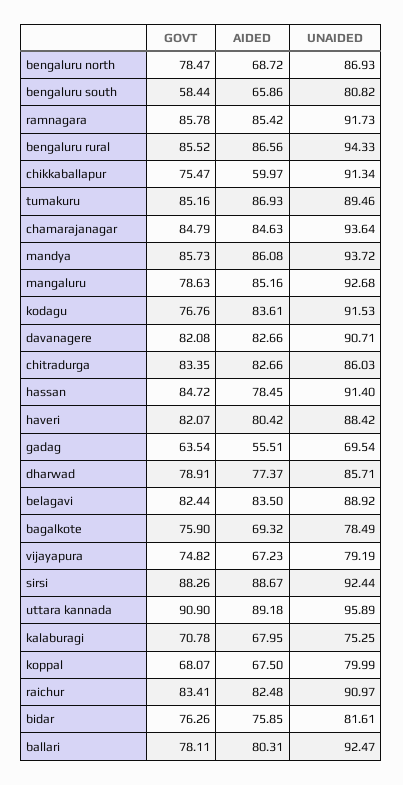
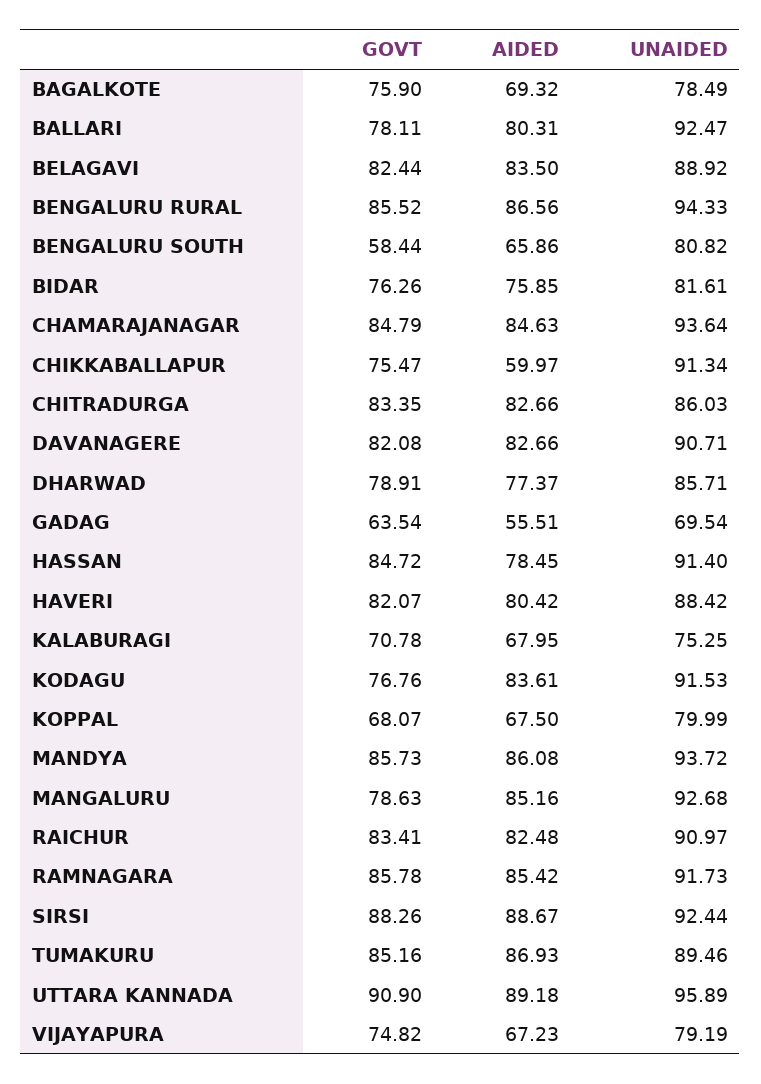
GOVT, bengaluru north: 78.47 -> none
AIDED, bengaluru north: 68.72 -> none
UNAIDED, bengaluru north: 86.93 -> none

